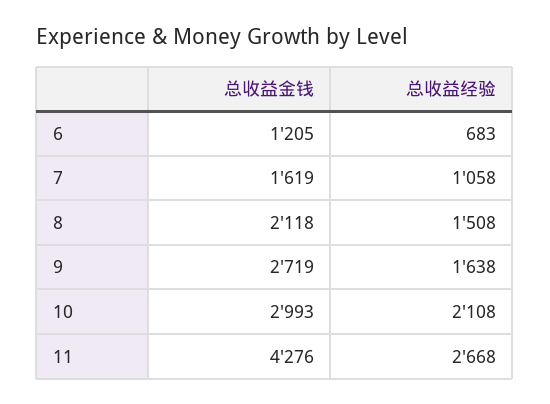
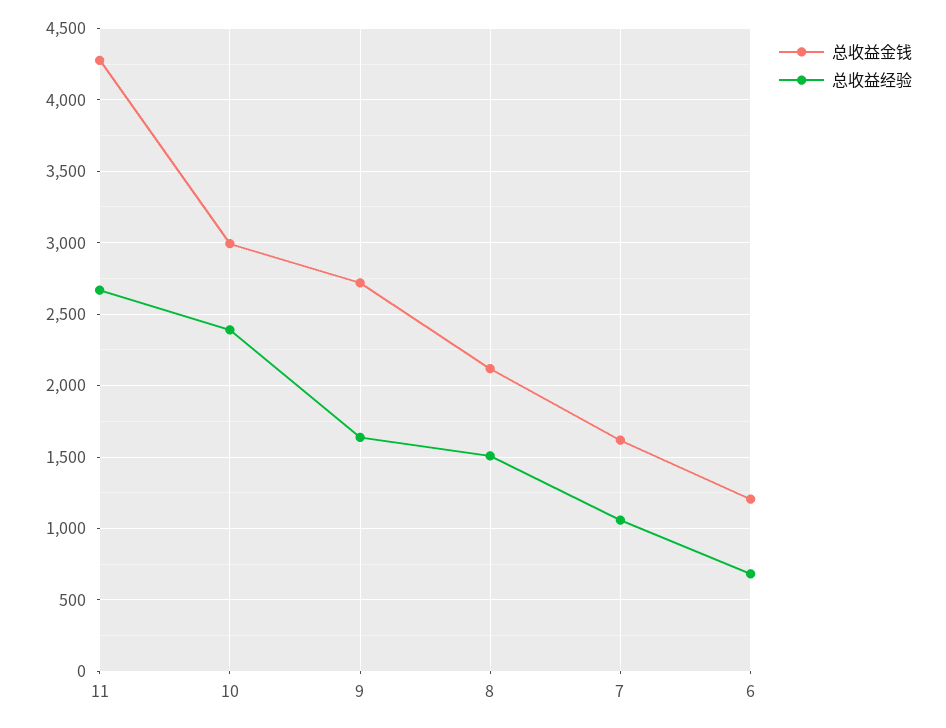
总收益经验, 10: 2108 -> 2400

